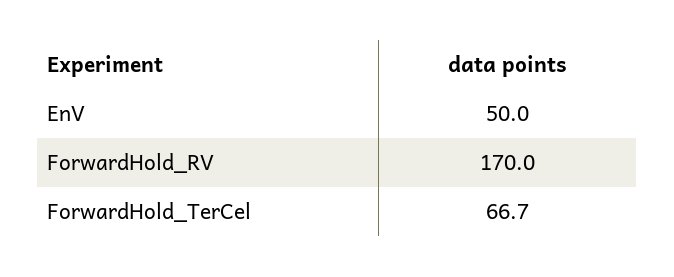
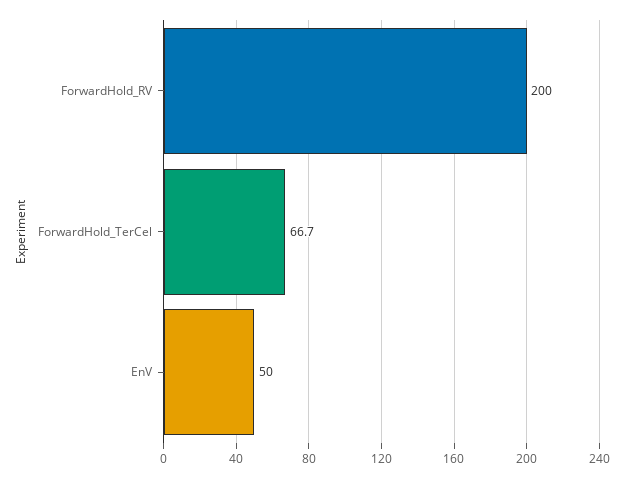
ForwardHold_RV: 170 -> 200

